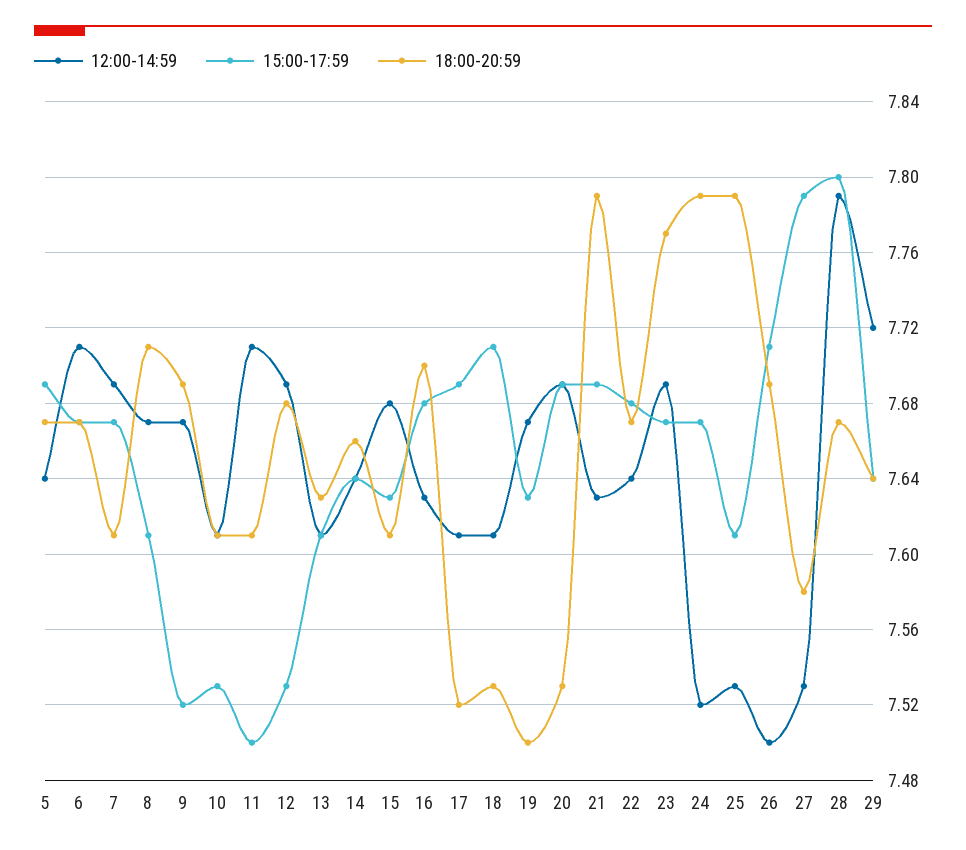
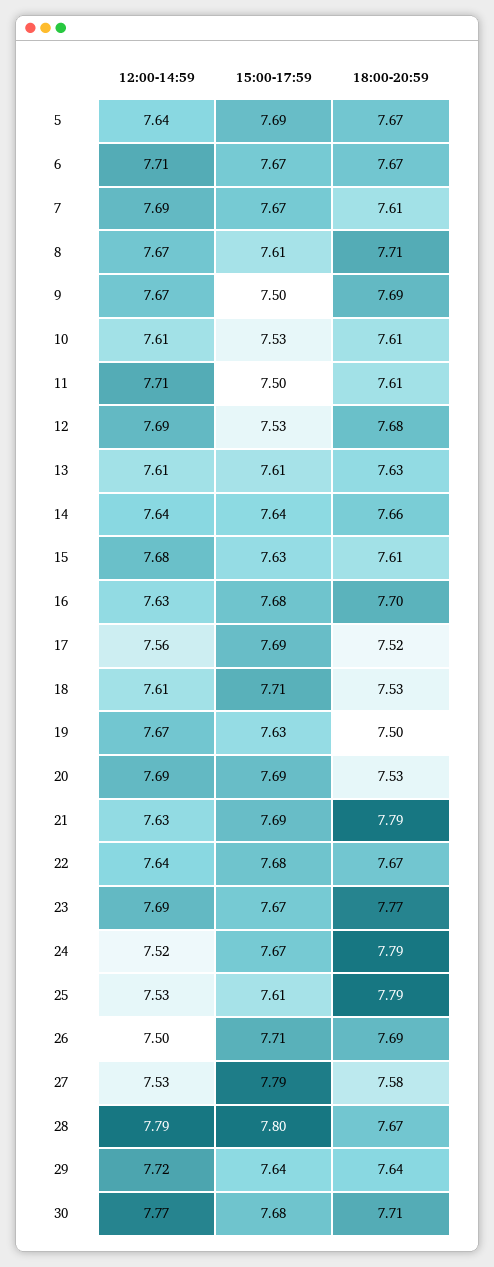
15:00-17:59, 9: 7.52 -> 7.5
12:00-14:59, 17: 7.61 -> 7.56
12:00-14:59, 30: none -> 7.77
15:00-17:59, 30: none -> 7.68
18:00-20:59, 30: none -> 7.71

